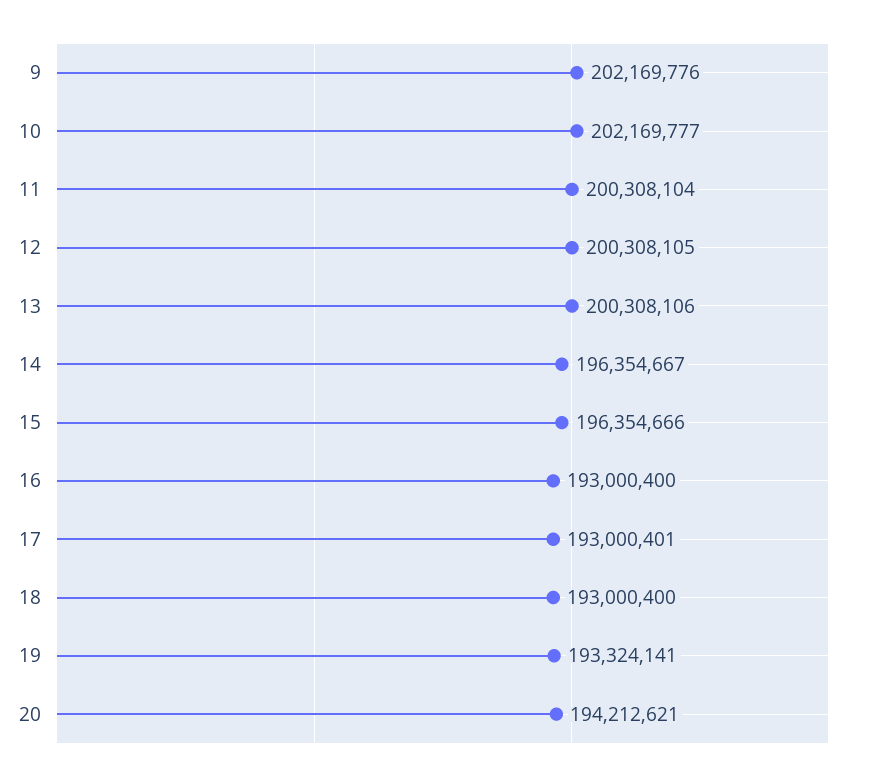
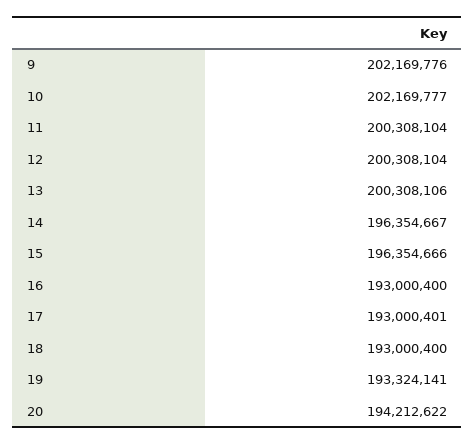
12: 200308105 -> 200308104
20: 194212621 -> 194212622

